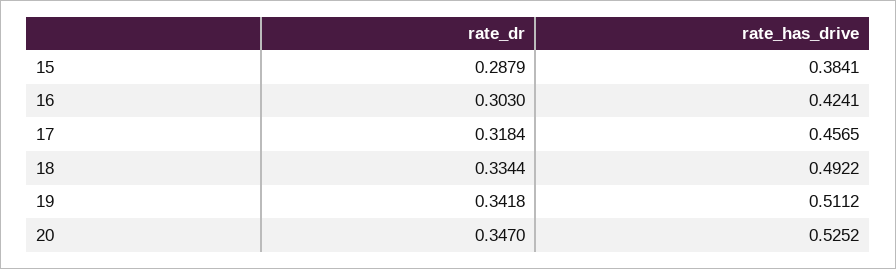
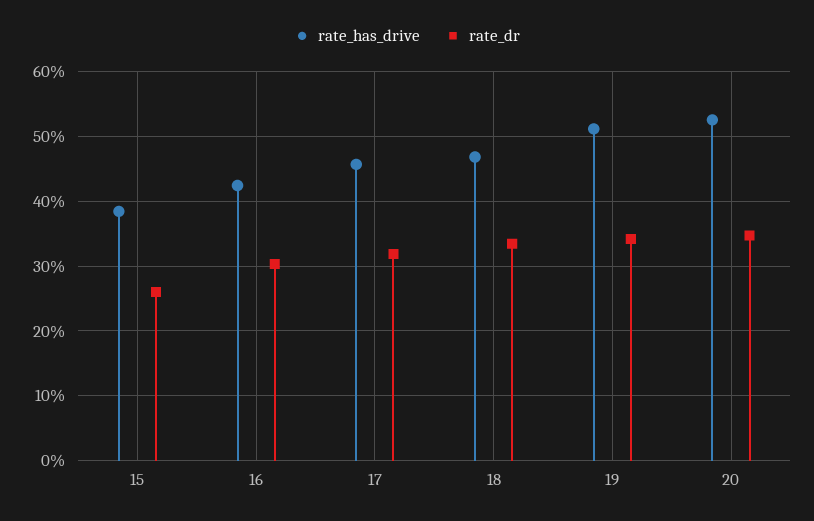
rate_dr, 15: 0.2879 -> 0.26
rate_has_drive, 18: 0.4922 -> 0.47

